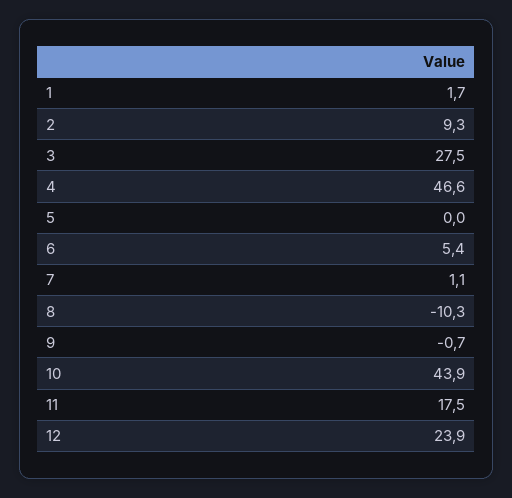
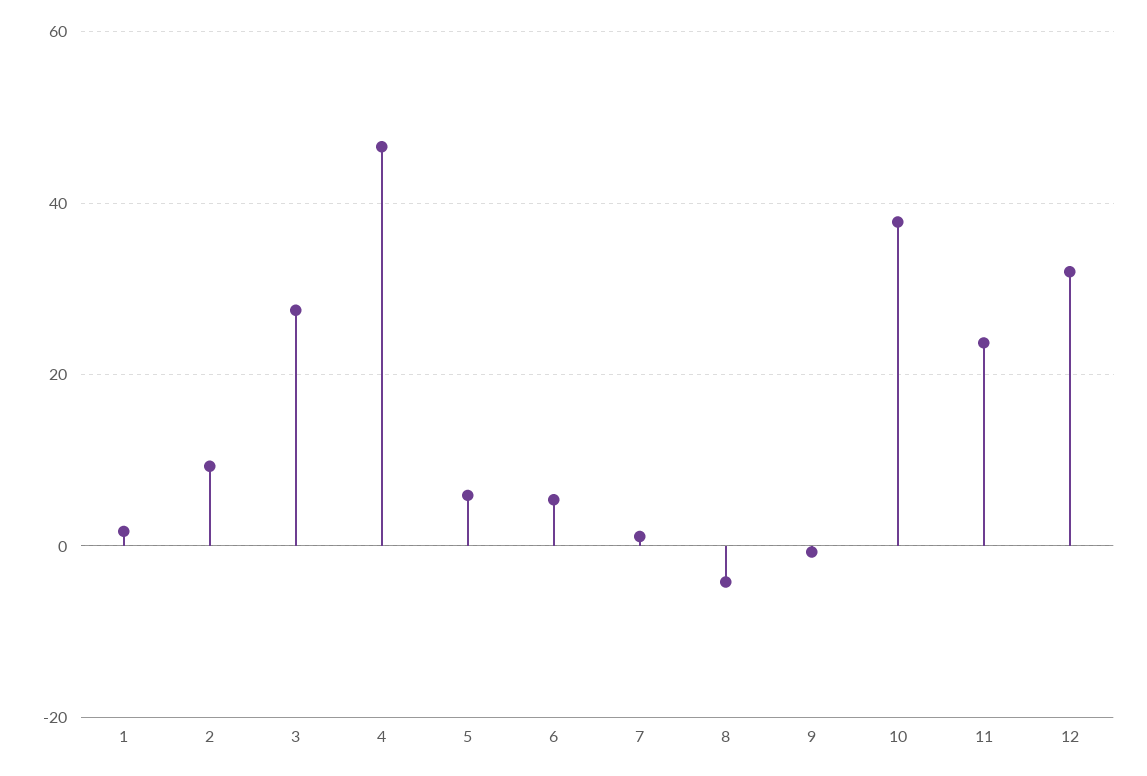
5: 0 -> 6
8: -10.3 -> -4
10: 43.9 -> 38
11: 17.5 -> 24
12: 23.9 -> 32

